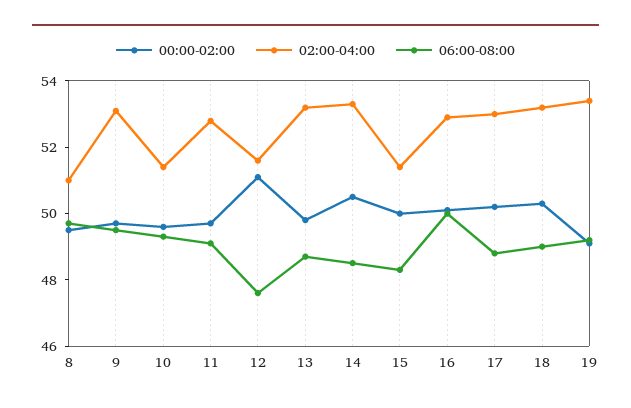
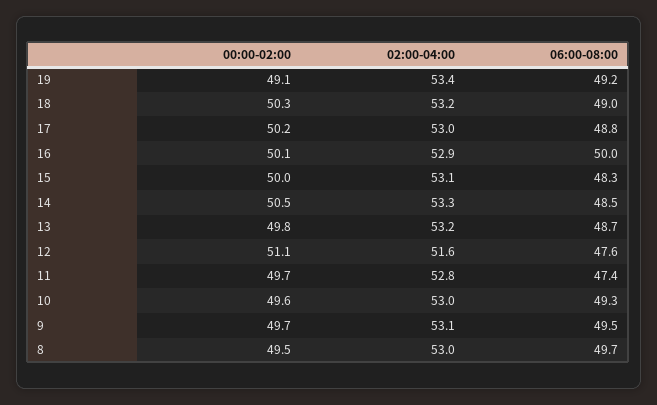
02:00-04:00, 8: 51 -> 53
02:00-04:00, 10: 51.5 -> 53
06:00-08:00, 11: 49 -> 47.4
02:00-04:00, 15: 51.5 -> 53.1

